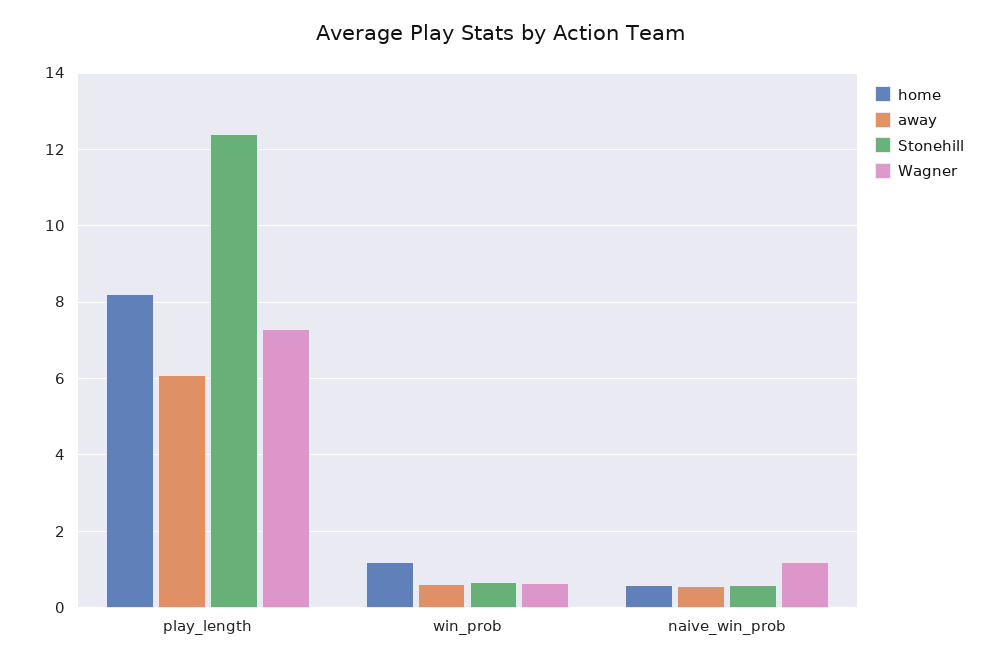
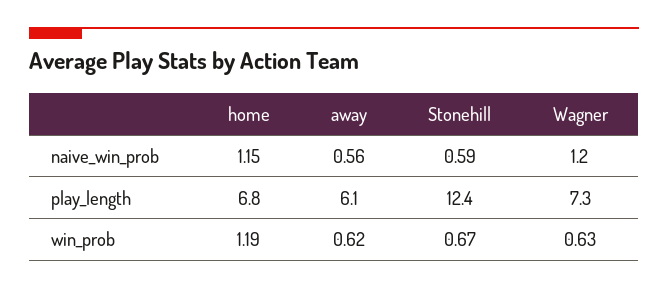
home, play_length: 8.2 -> 6.8
home, naive_win_prob: 0.6 -> 1.15

